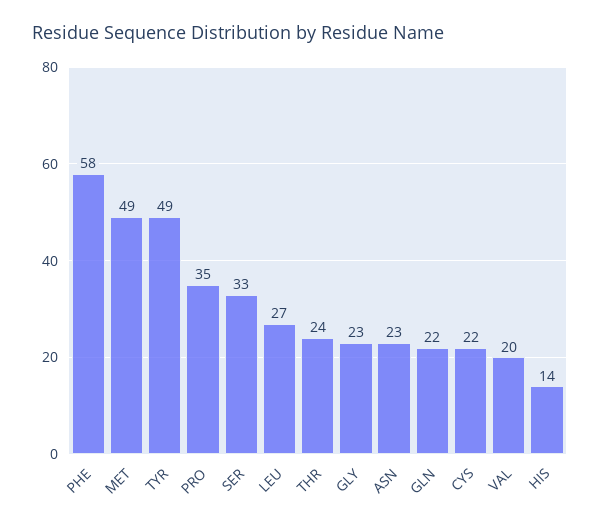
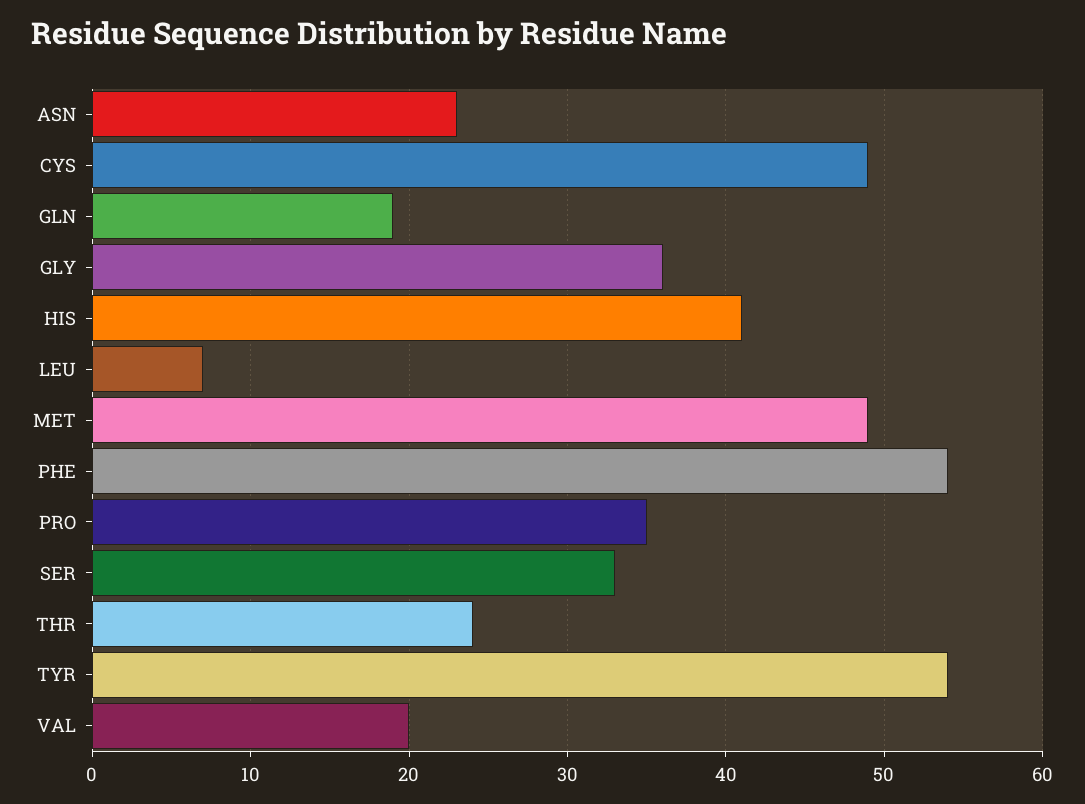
PHE: 58 -> 54
TYR: 49 -> 54
LEU: 27 -> 7
GLY: 23 -> 36
GLN: 22 -> 19
CYS: 22 -> 49
HIS: 14 -> 41

